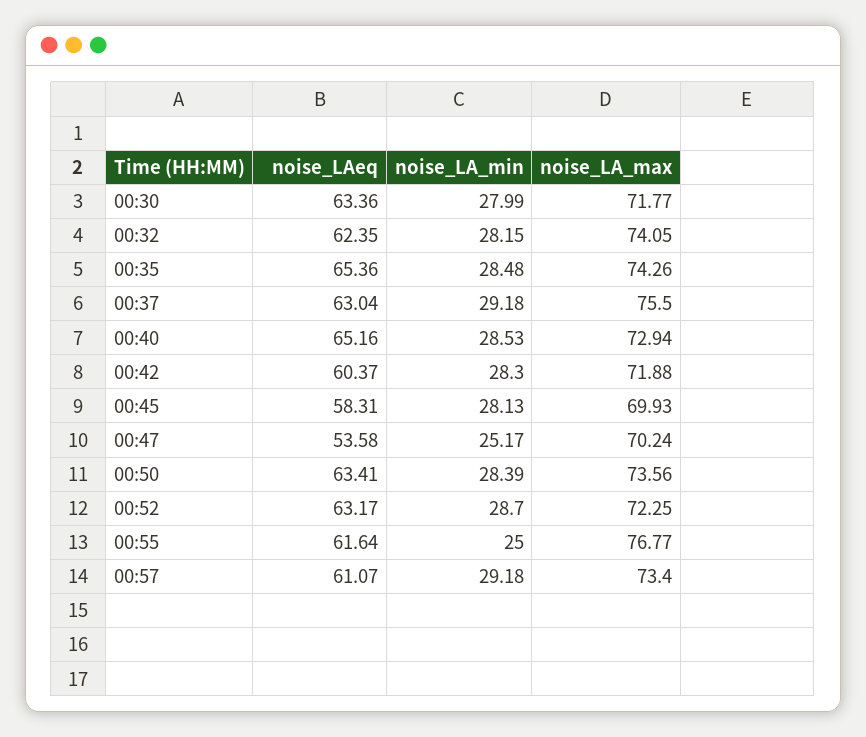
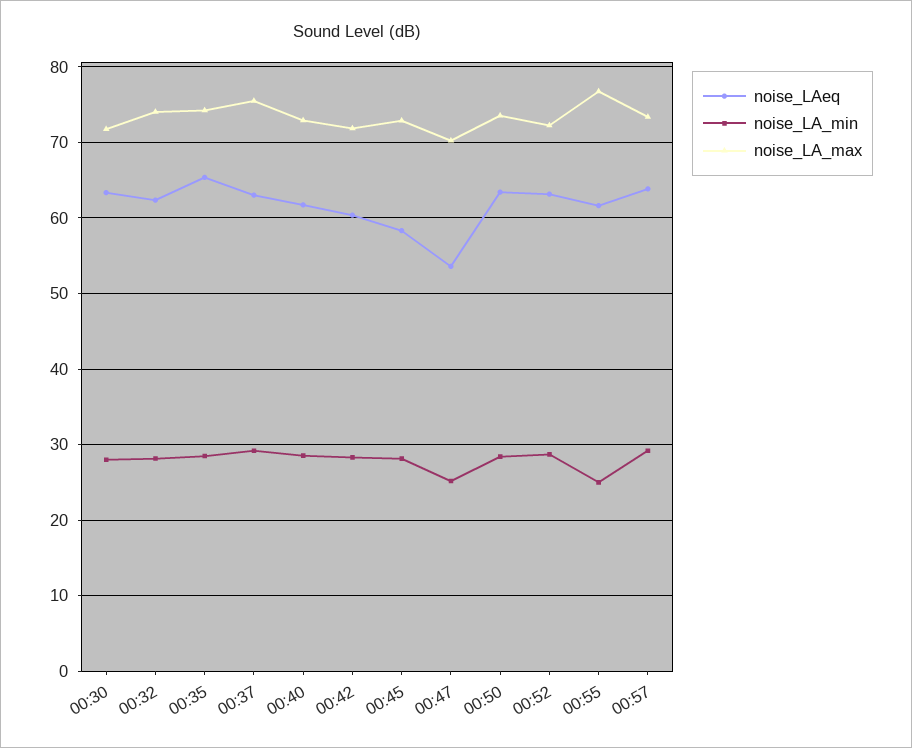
noise_LAeq, 00:40: 65.16 -> 62
noise_LA_max, 00:45: 69.93 -> 73
noise_LAeq, 00:57: 61.07 -> 64

